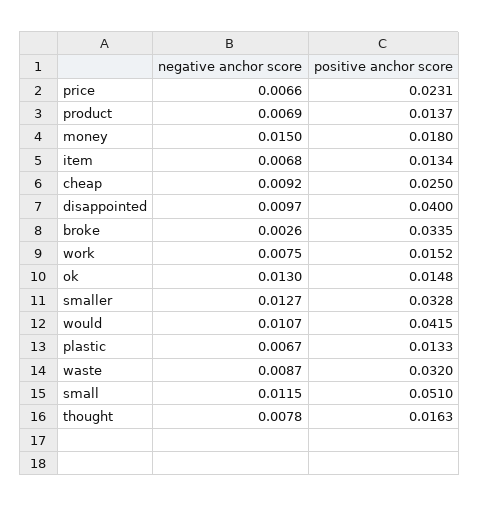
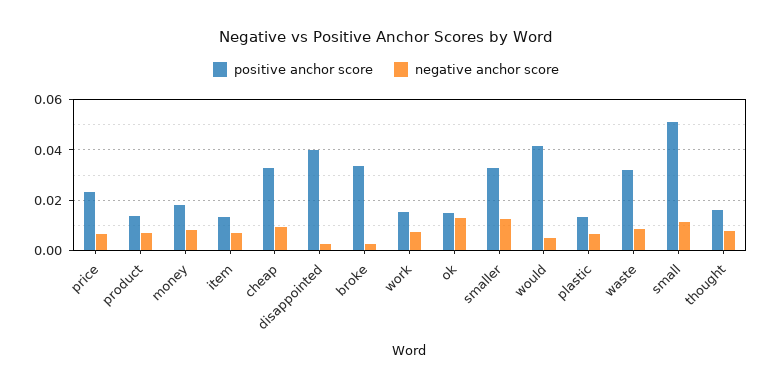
negative anchor score, money: 0.015 -> 0.0075
positive anchor score, cheap: 0.025 -> 0.0325
negative anchor score, disappointed: 0.0097 -> 0.0025
negative anchor score, would: 0.0107 -> 0.005

